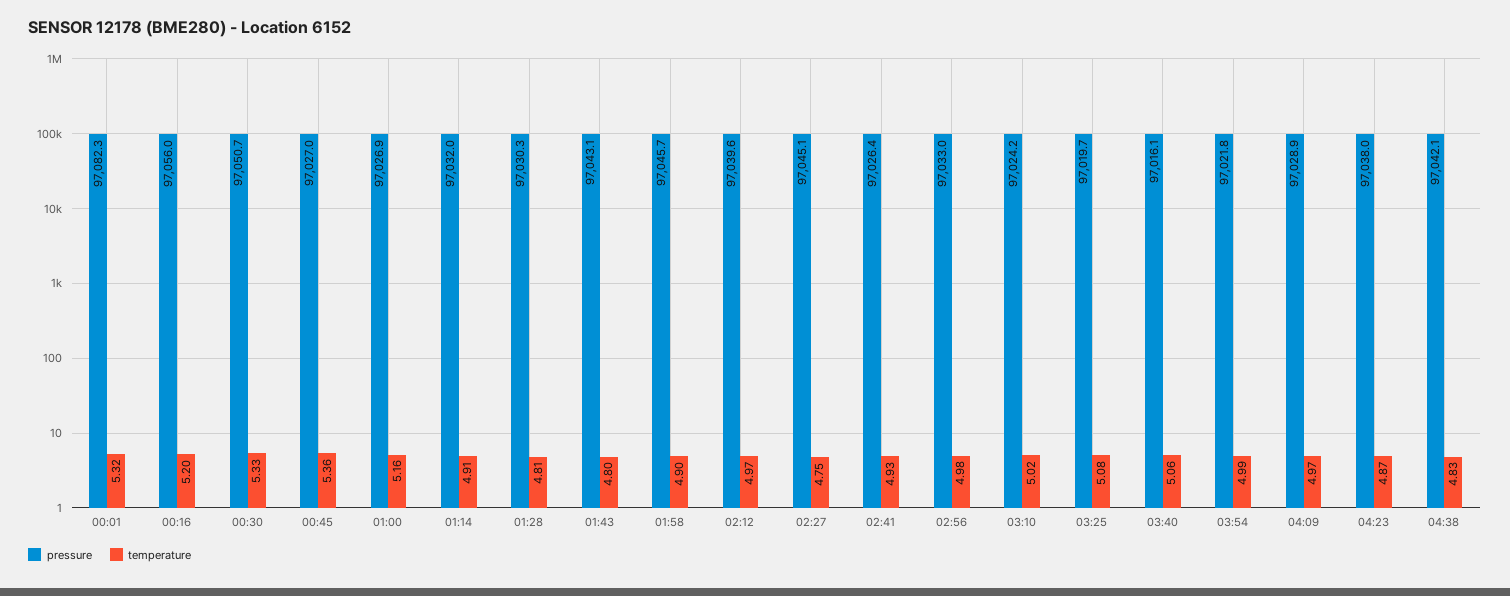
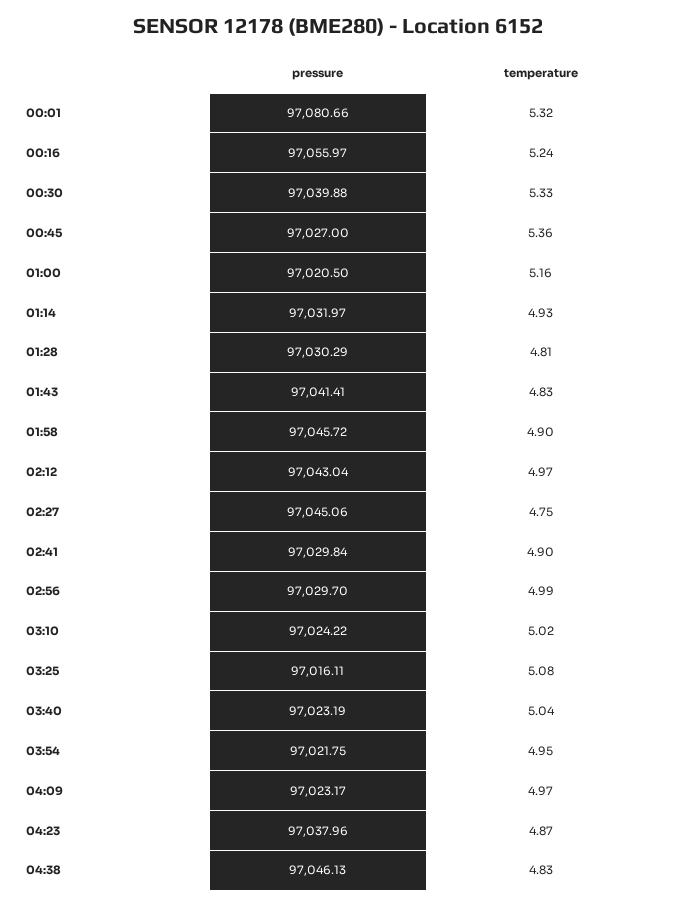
pressure, 00:01: 97082.3 -> 97080.66
temperature, 00:16: 5.2 -> 5.24
pressure, 00:30: 97050.7 -> 97039.88
pressure, 01:00: 97026.9 -> 97020.5
temperature, 01:14: 4.91 -> 4.93
pressure, 01:43: 97043.1 -> 97041.41
temperature, 01:43: 4.8 -> 4.83
pressure, 02:12: 97039.6 -> 97043.04
pressure, 02:41: 97026.4 -> 97029.84
temperature, 02:41: 4.93 -> 4.9
pressure, 02:56: 97033 -> 97029.7
temperature, 02:56: 4.98 -> 4.99
pressure, 03:25: 97019.7 -> 97016.11
pressure, 03:40: 97016.1 -> 97023.19
temperature, 03:40: 5.06 -> 5.04
temperature, 03:54: 4.99 -> 4.95
pressure, 04:09: 97028.9 -> 97023.17
pressure, 04:38: 97042.1 -> 97046.13

